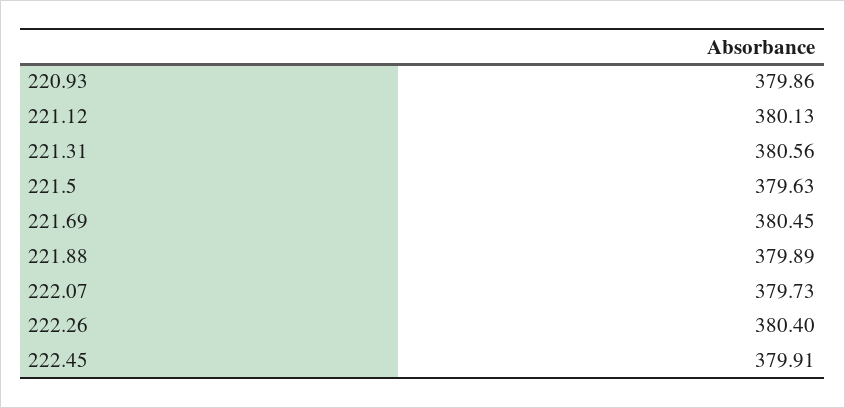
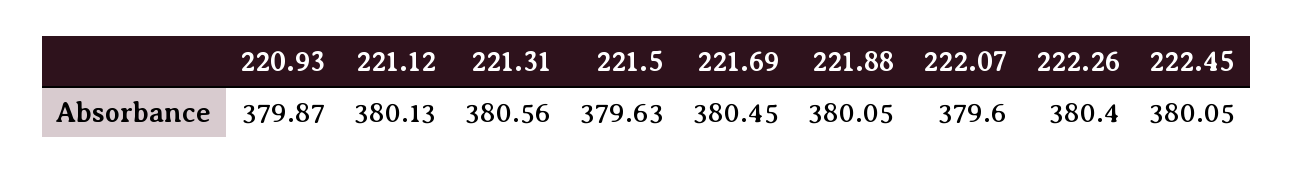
220.93: 379.86 -> 379.87
221.88: 379.89 -> 380.05
222.07: 379.73 -> 379.6
222.45: 379.91 -> 380.05

